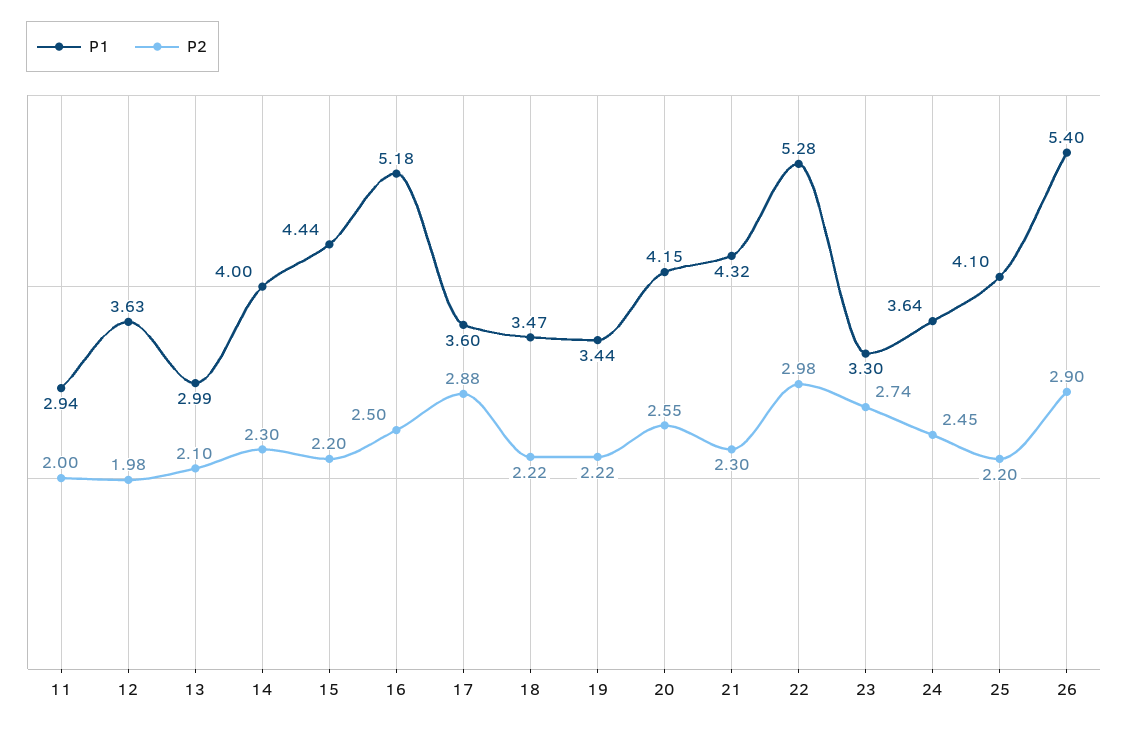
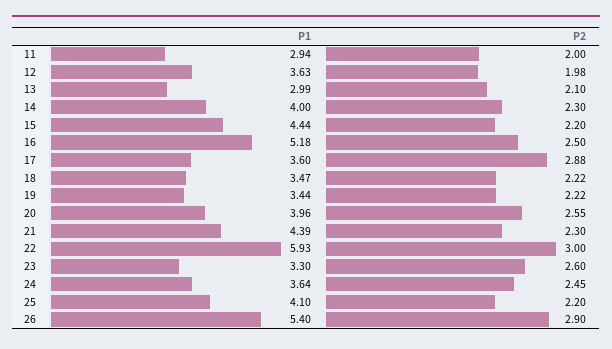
P1, 20: 4.15 -> 3.96
P1, 21: 4.32 -> 4.39
P1, 22: 5.28 -> 5.93
P2, 22: 2.98 -> 3
P2, 23: 2.74 -> 2.6

